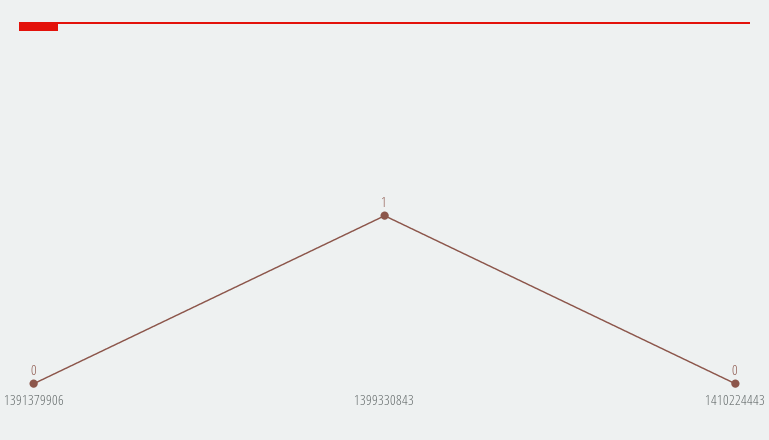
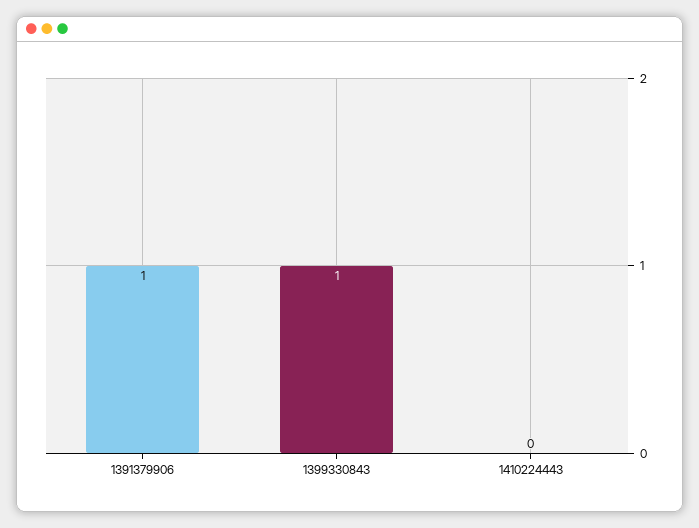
1391379906: 0 -> 1

